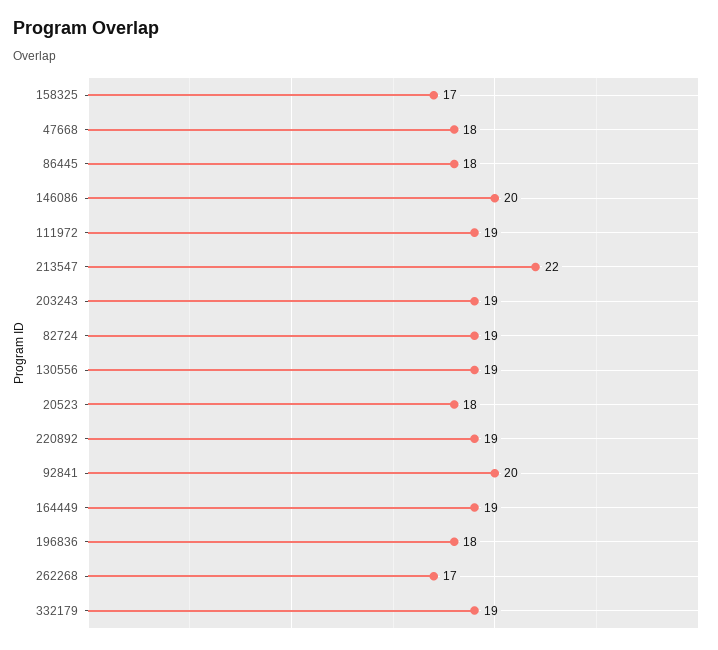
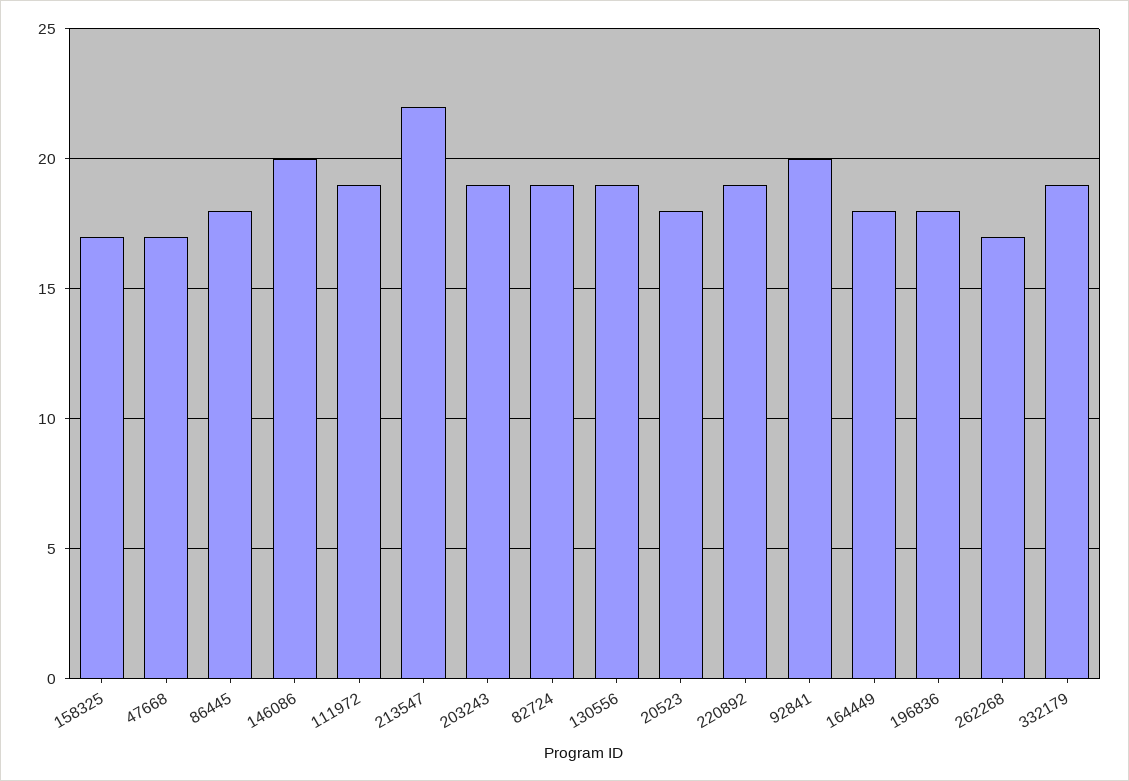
47668: 18 -> 17
164449: 19 -> 18

